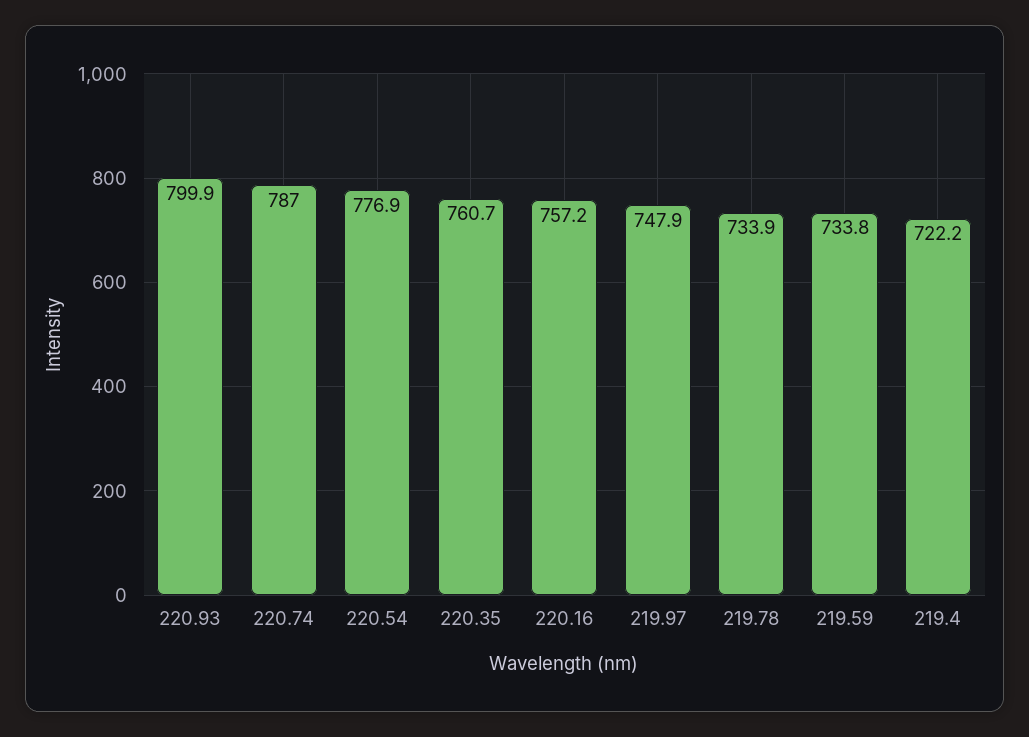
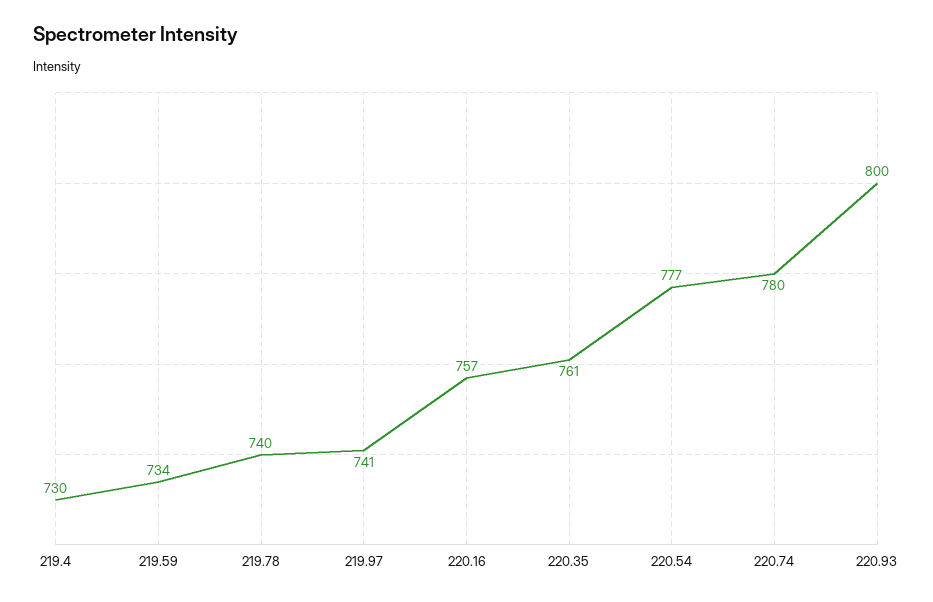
220.74: 787 -> 780
219.97: 747.9 -> 741
219.78: 733.9 -> 740
219.4: 722.2 -> 730

